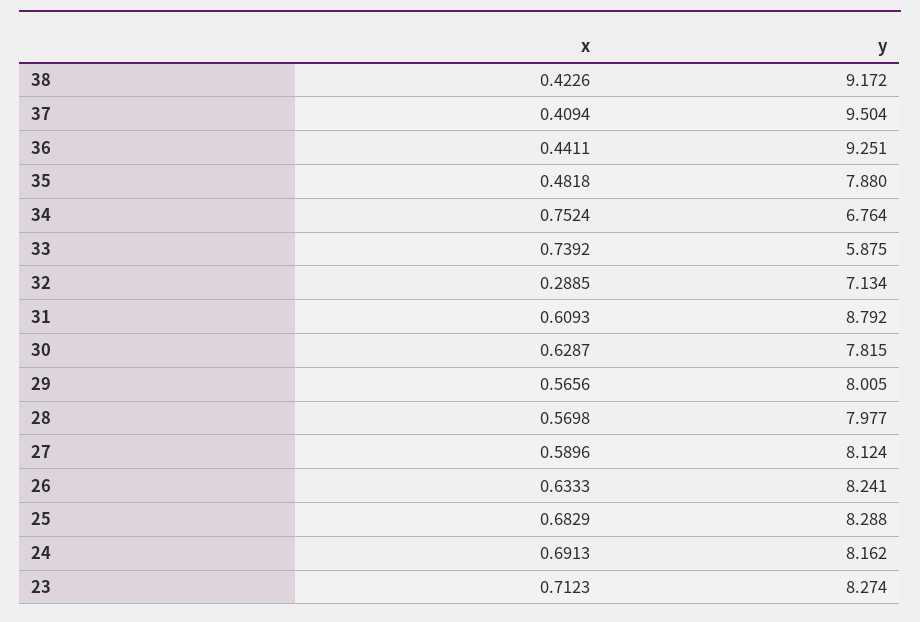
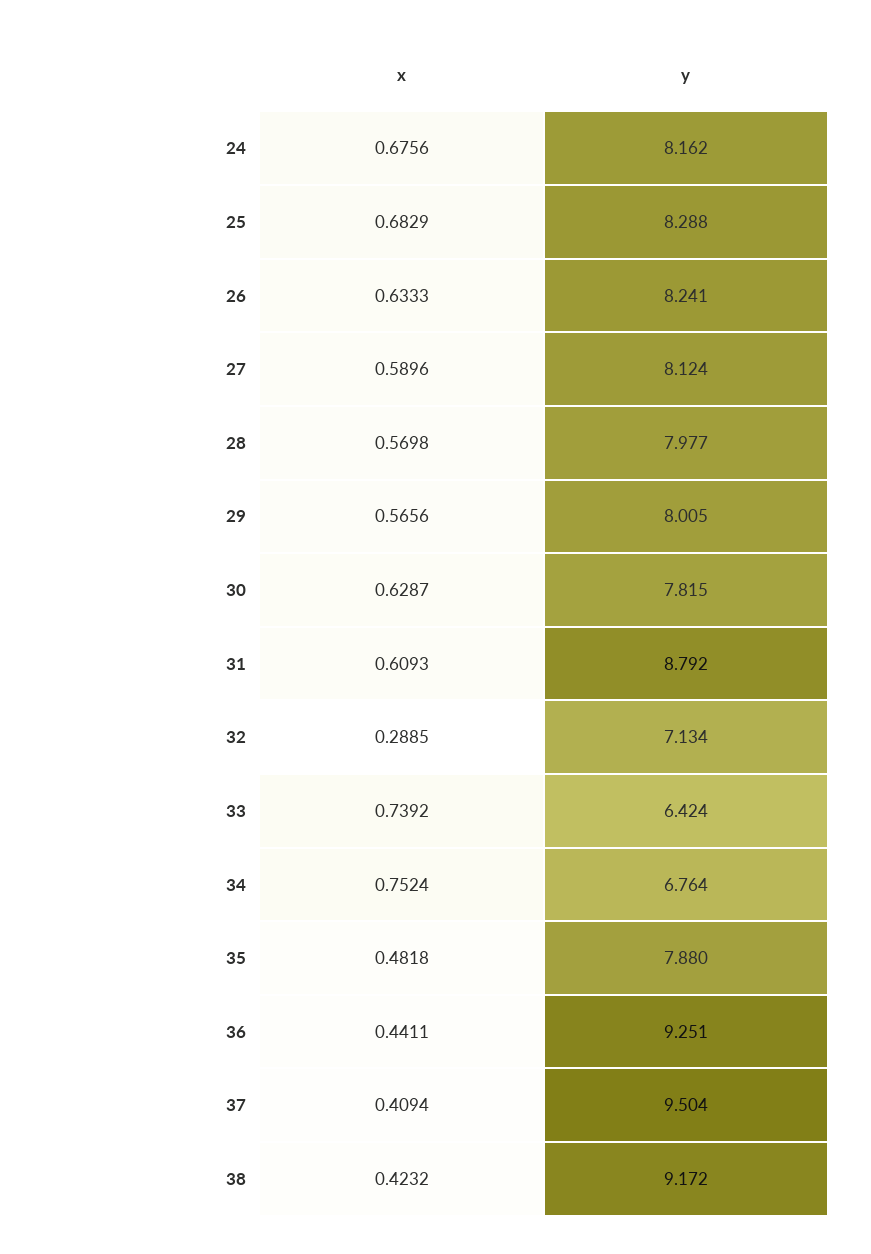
x, 38: 0.4226 -> 0.4232
y, 33: 5.875 -> 6.424
x, 24: 0.6913 -> 0.6756
x, 23: 0.7123 -> none
y, 23: 8.274 -> none

